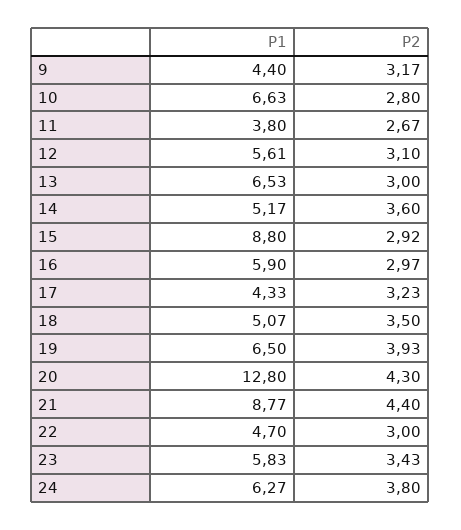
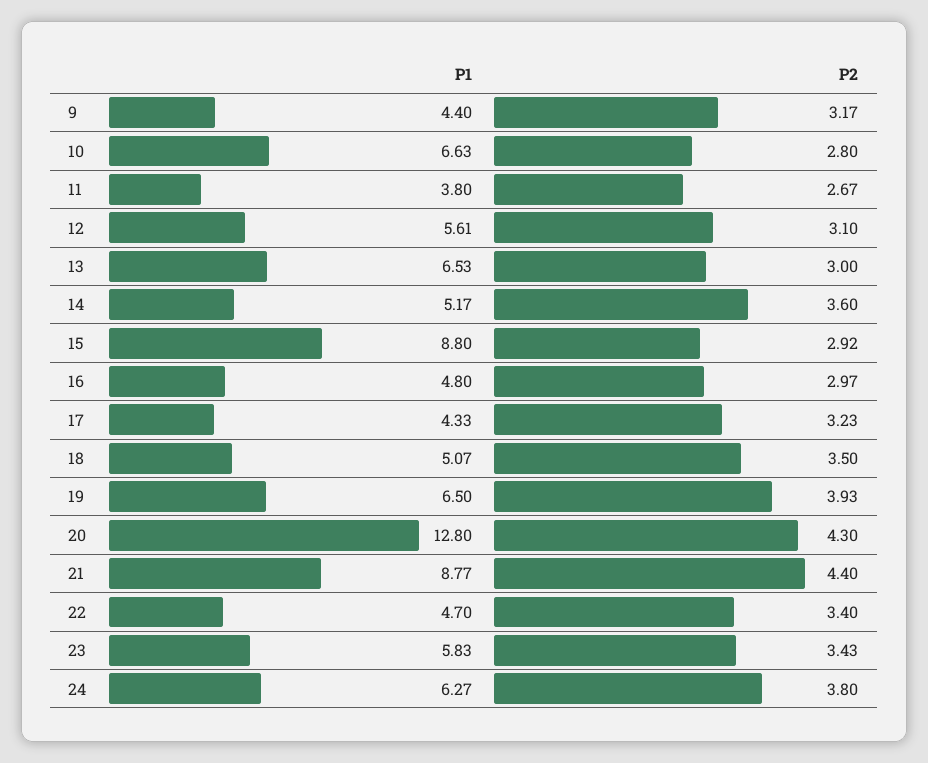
P1, 16: 5.9 -> 4.8
P2, 22: 3 -> 3.4

